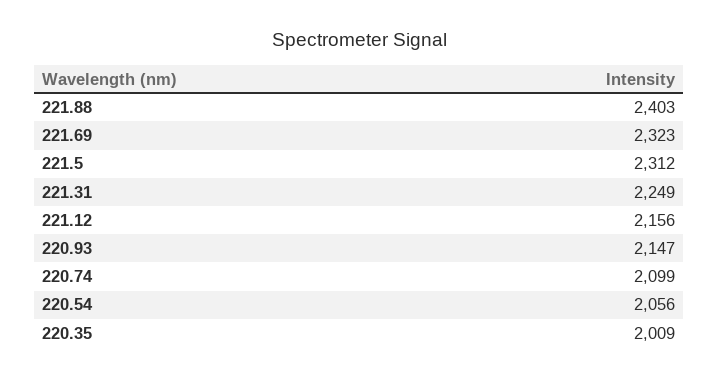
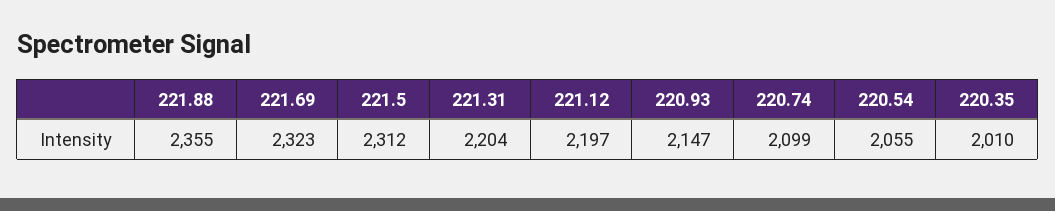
221.88: 2403 -> 2355
221.31: 2249 -> 2204
221.12: 2156 -> 2197
220.54: 2056 -> 2055
220.35: 2009 -> 2010

